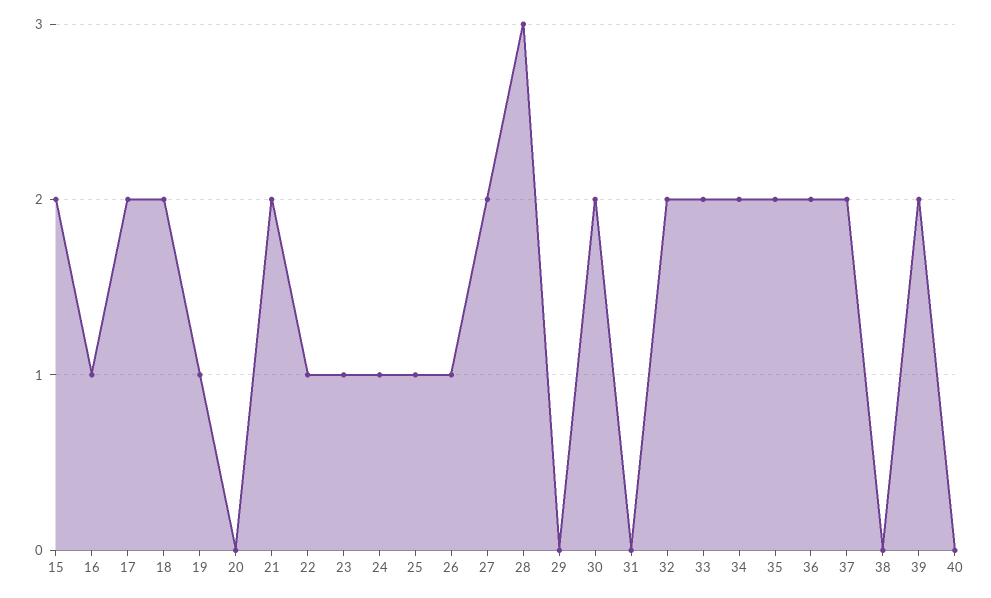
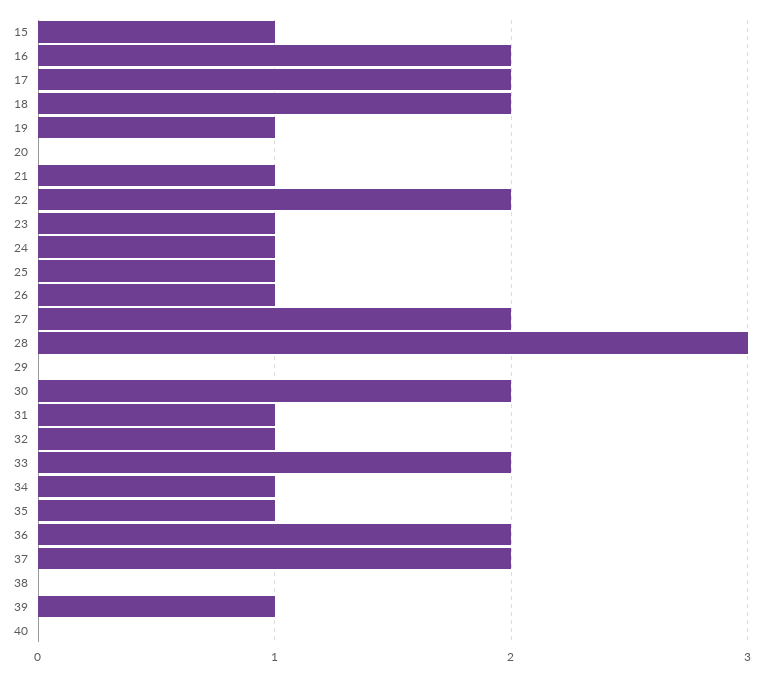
15: 2 -> 1
16: 1 -> 2
21: 2 -> 1
22: 1 -> 2
31: 0 -> 1
32: 2 -> 1
34: 2 -> 1
35: 2 -> 1
39: 2 -> 1

